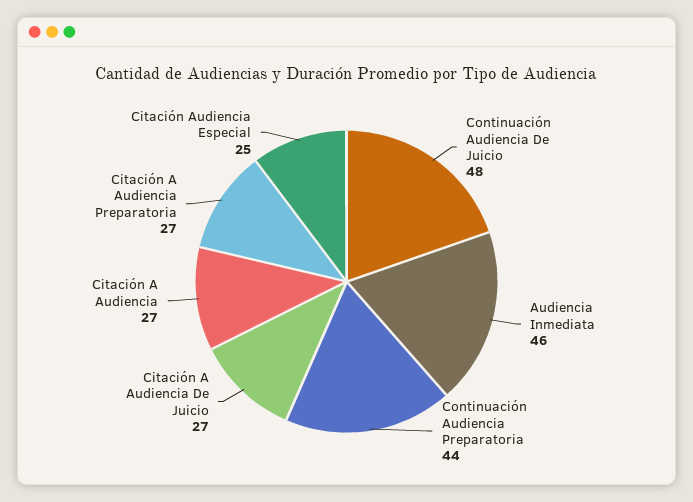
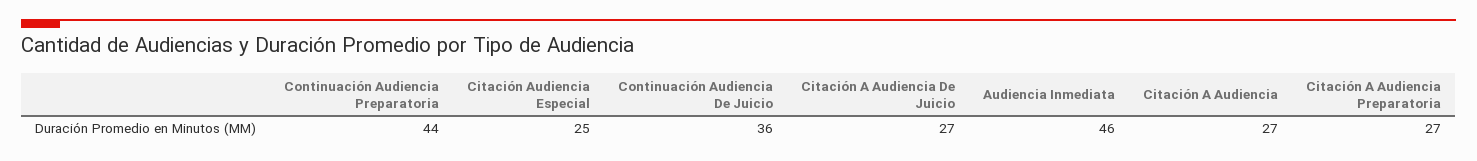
Continuación Audiencia De Juicio: 48 -> 36

